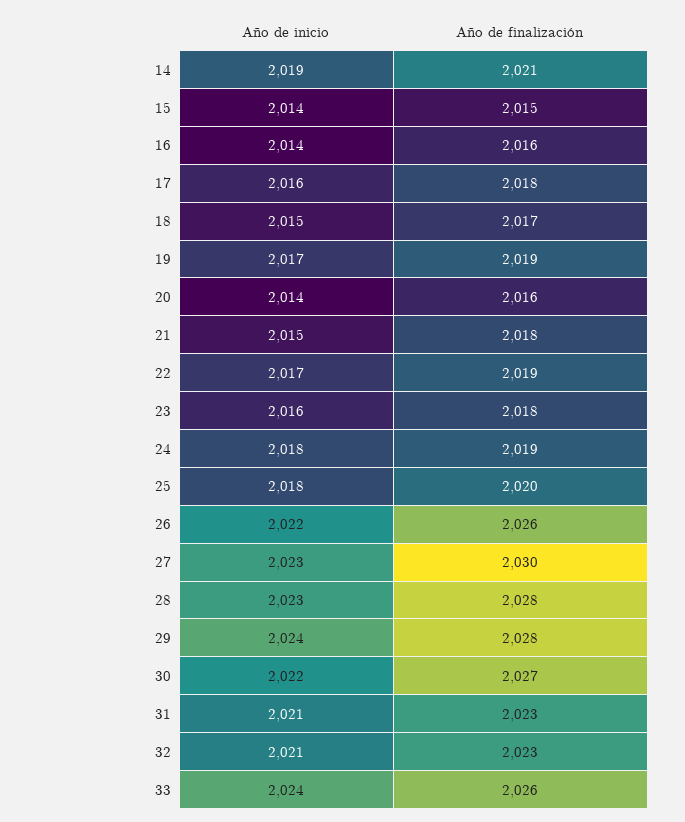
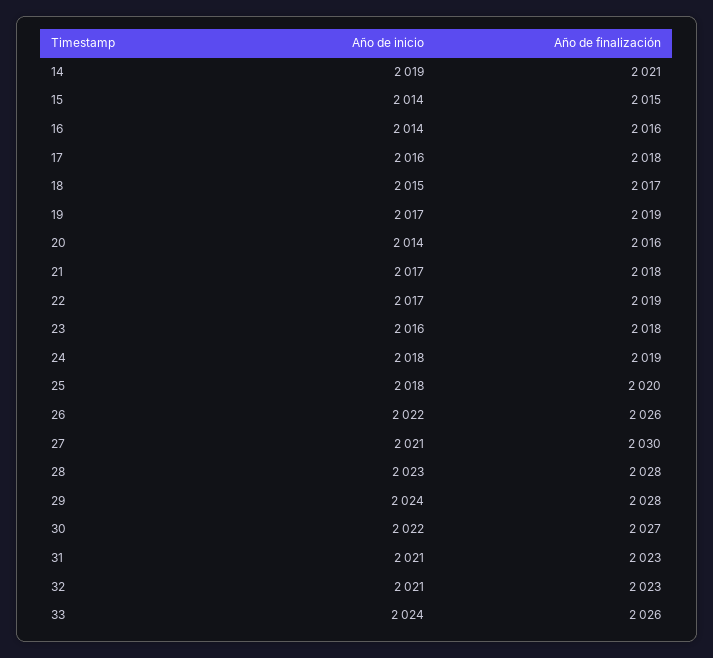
Año de inicio, 21: 2015 -> 2017
Año de inicio, 27: 2023 -> 2021

